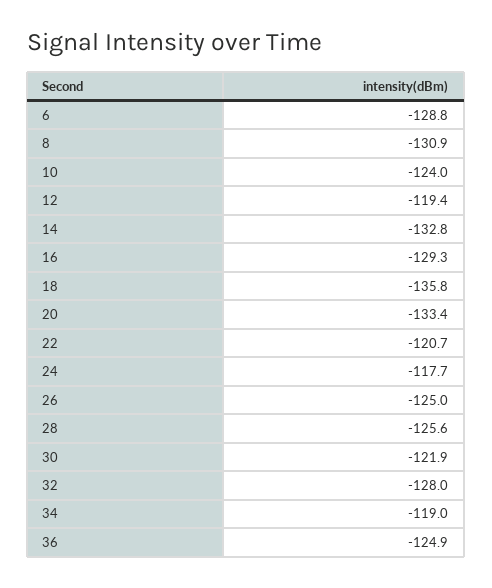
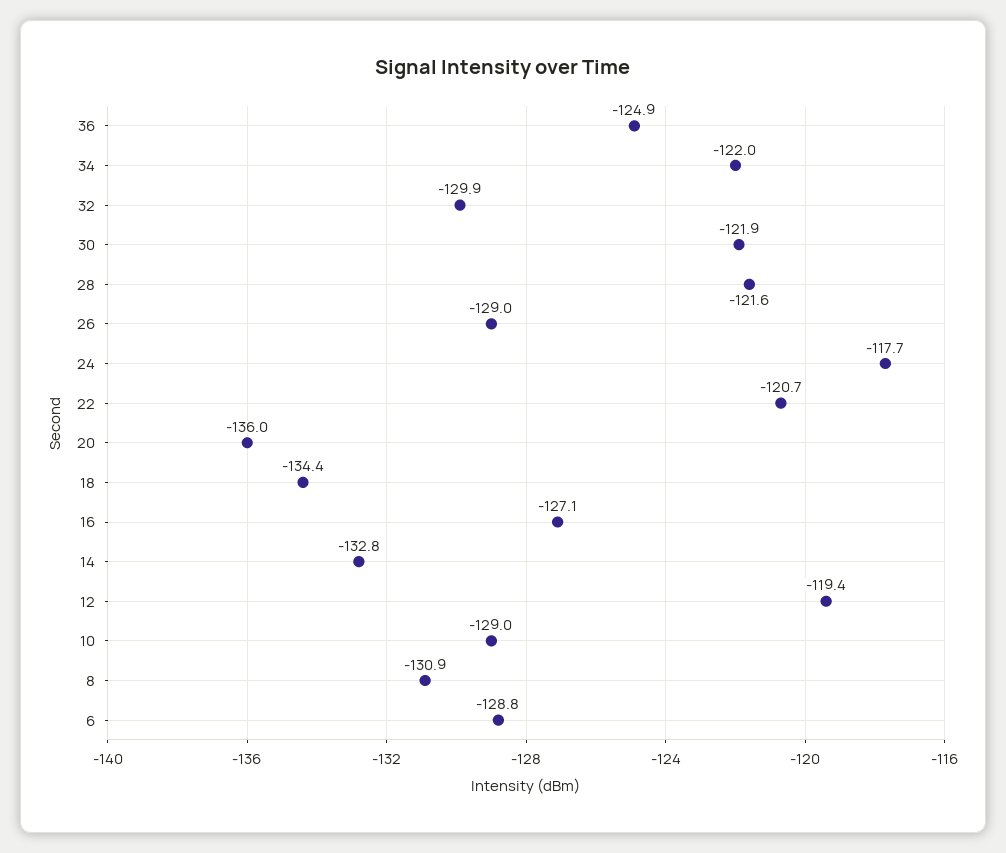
10: -124 -> -129
16: -129.3 -> -127.1
18: -135.8 -> -134.4
20: -133.4 -> -136
26: -125 -> -129
28: -125.6 -> -121.6
32: -128 -> -129.9
34: -119 -> -122

